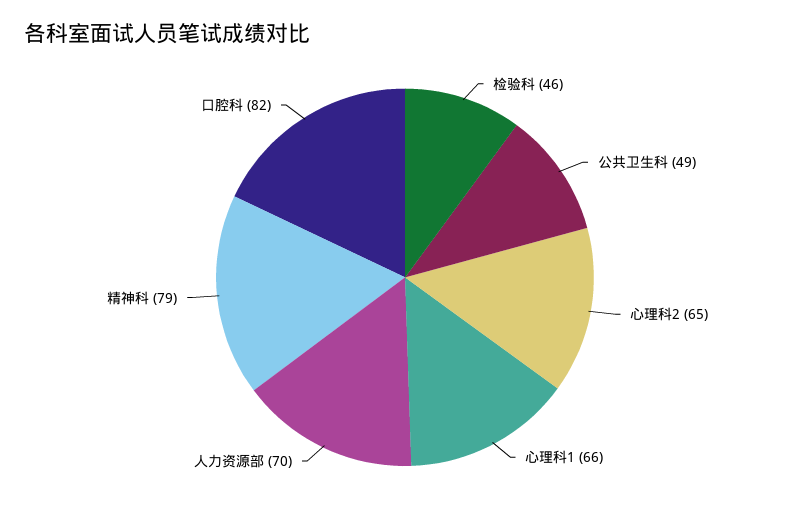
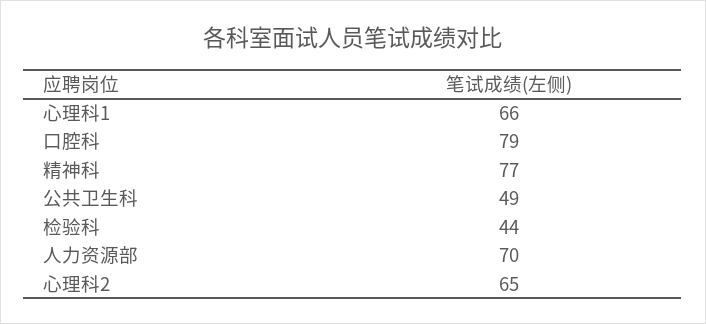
检验科: 46 -> 44
精神科: 79 -> 77
口腔科: 82 -> 79

